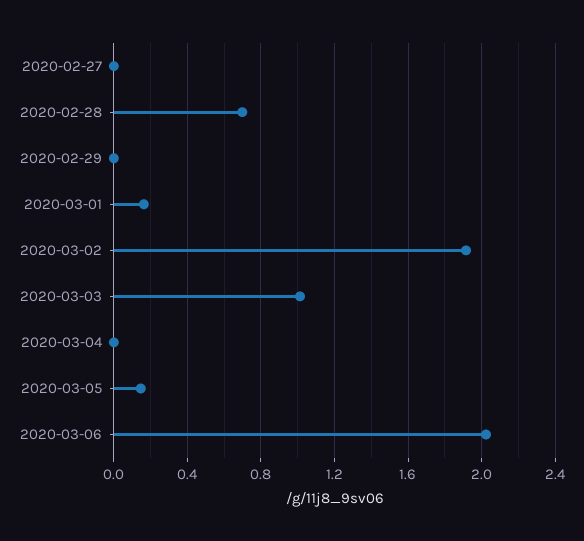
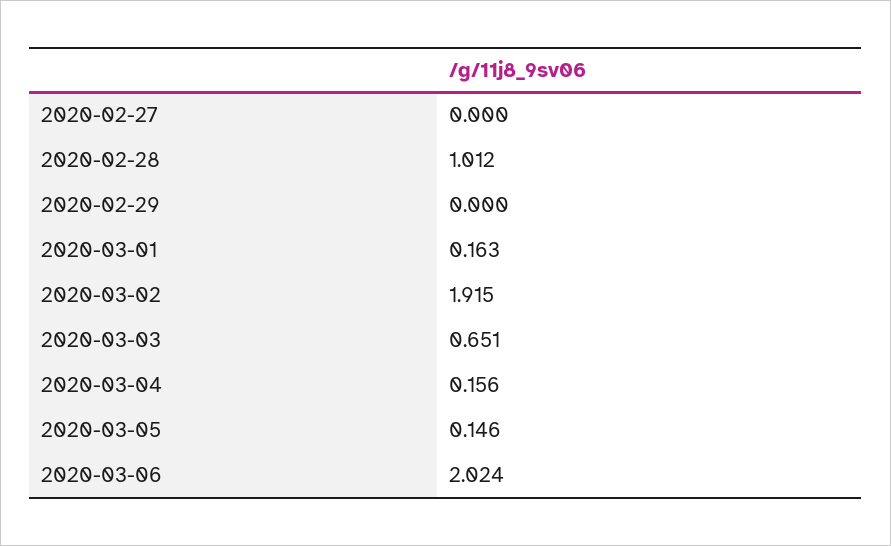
2020-02-28: 0.7 -> 1.012
2020-03-03: 1 -> 0.651
2020-03-04: 0 -> 0.156

